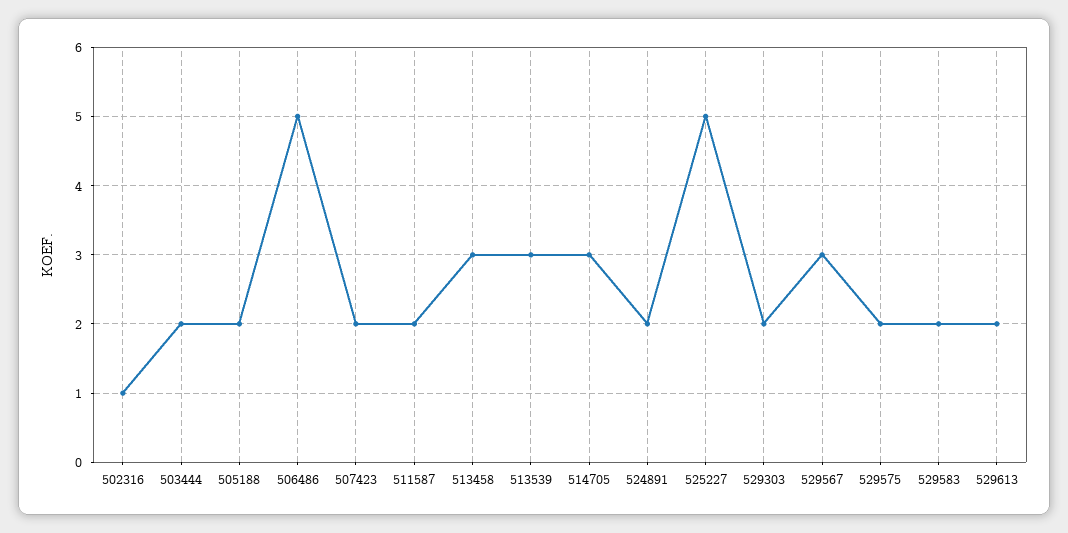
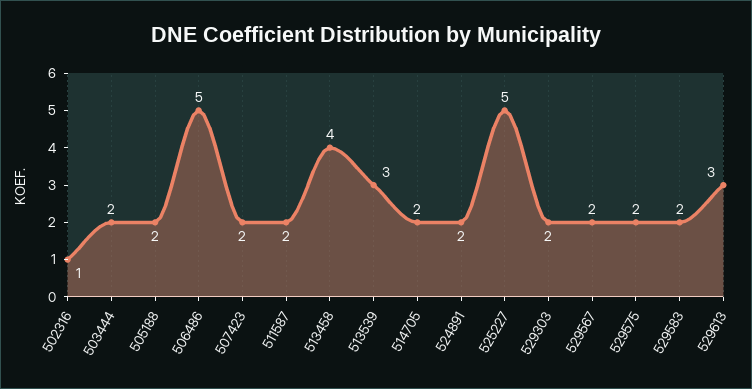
513458: 3 -> 4
514705: 3 -> 2
529567: 3 -> 2
529613: 2 -> 3

